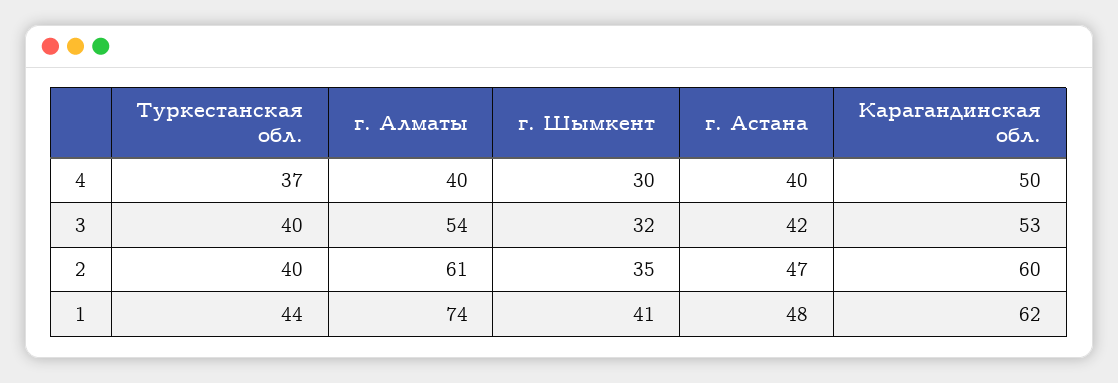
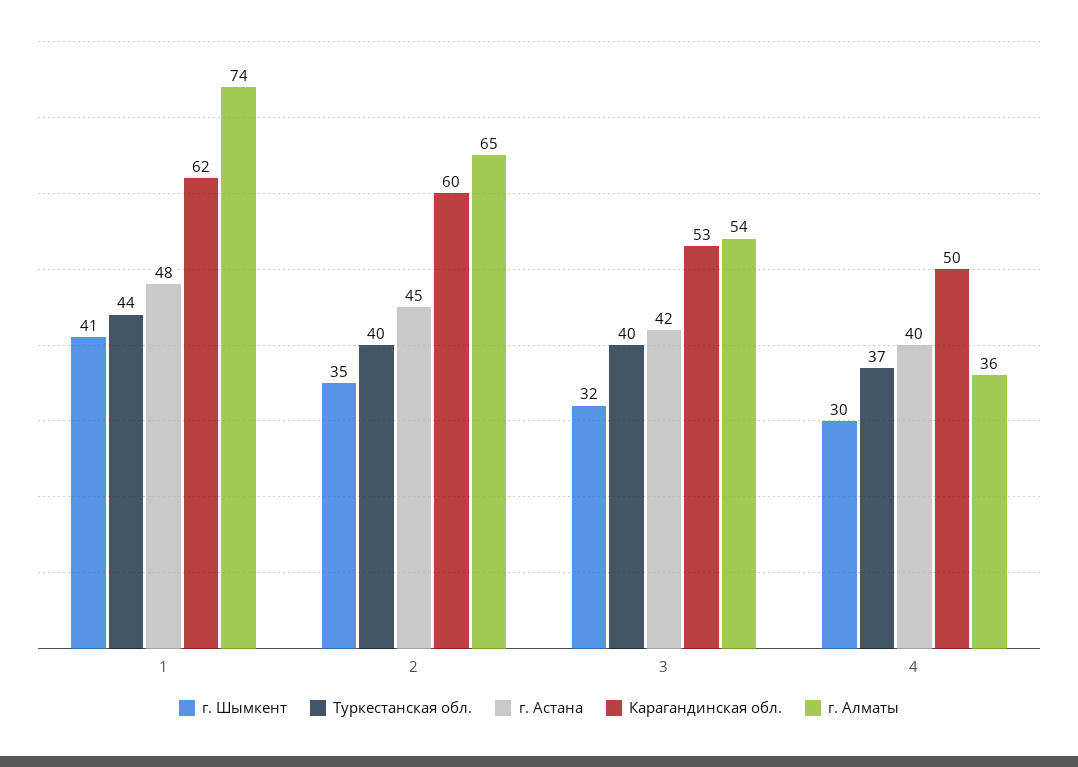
г. Алматы, 4: 40 -> 36
г. Алматы, 2: 61 -> 65
г. Астана, 2: 47 -> 45

